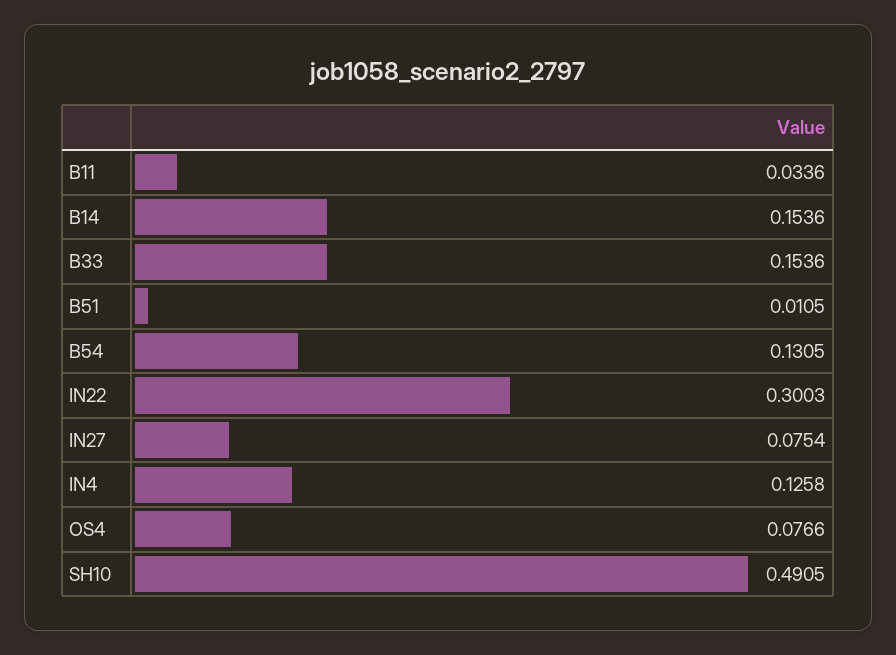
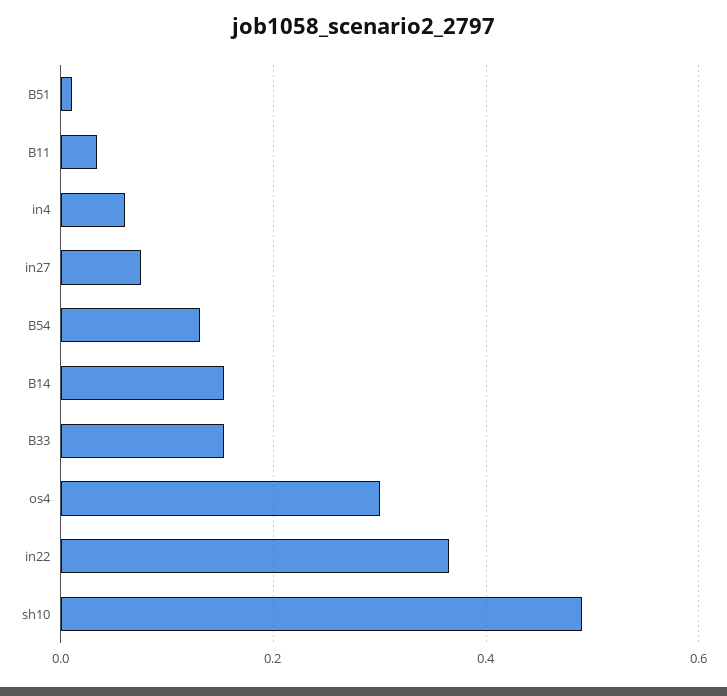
IN22: 0.3003 -> 0.36
IN4: 0.1258 -> 0.06
OS4: 0.0766 -> 0.3

